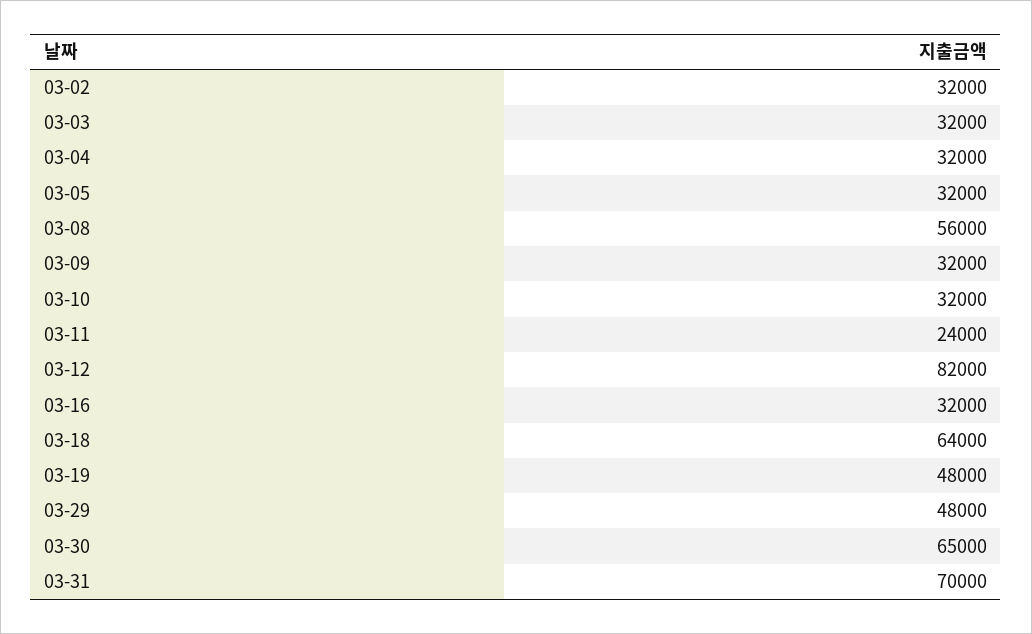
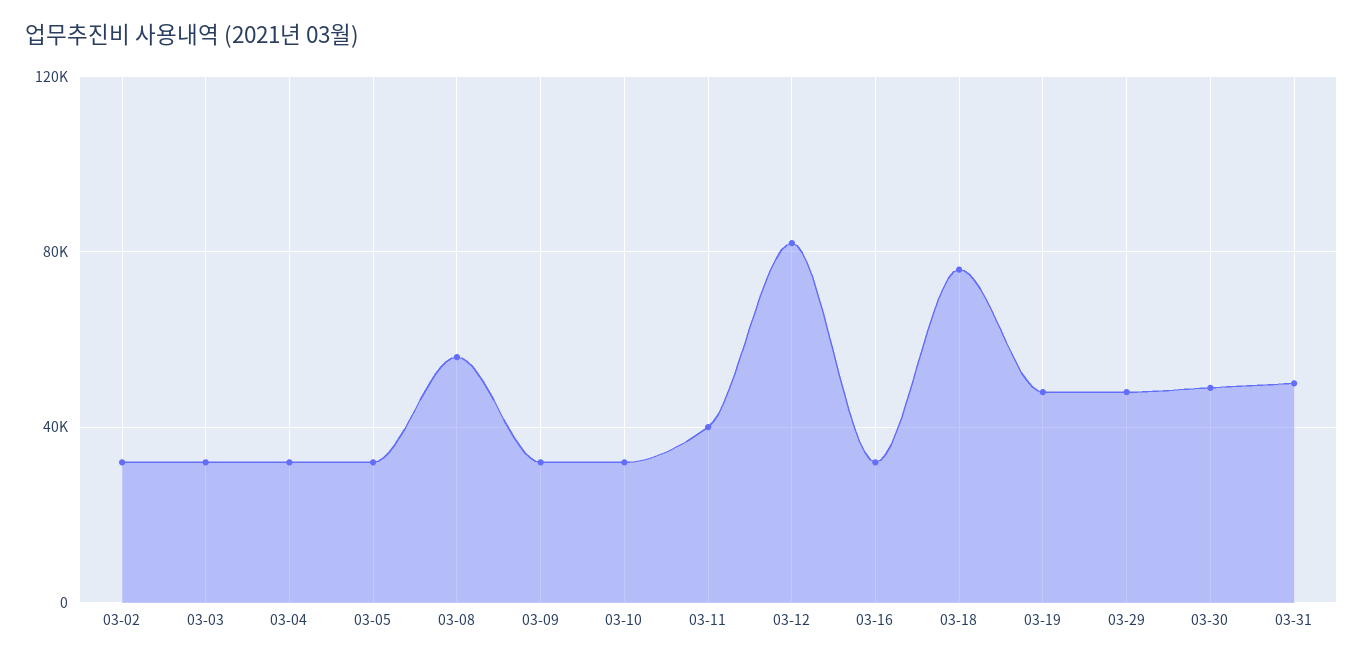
03-11: 24000 -> 40000
03-18: 64000 -> 75000
03-30: 65000 -> 50000
03-31: 70000 -> 50000

